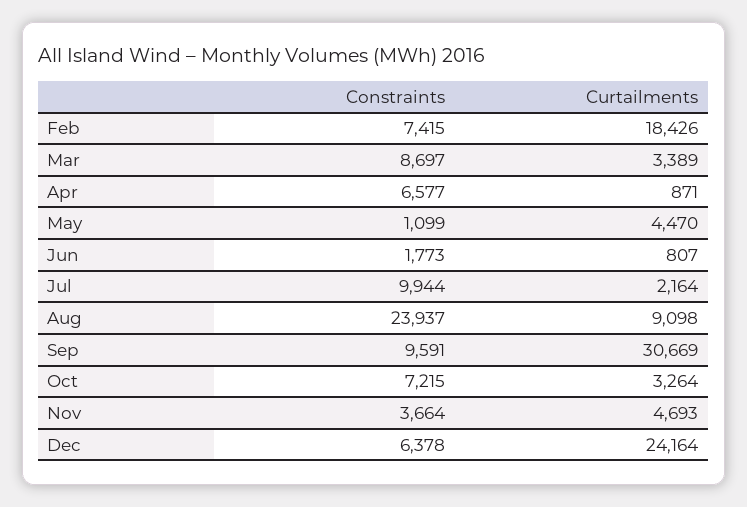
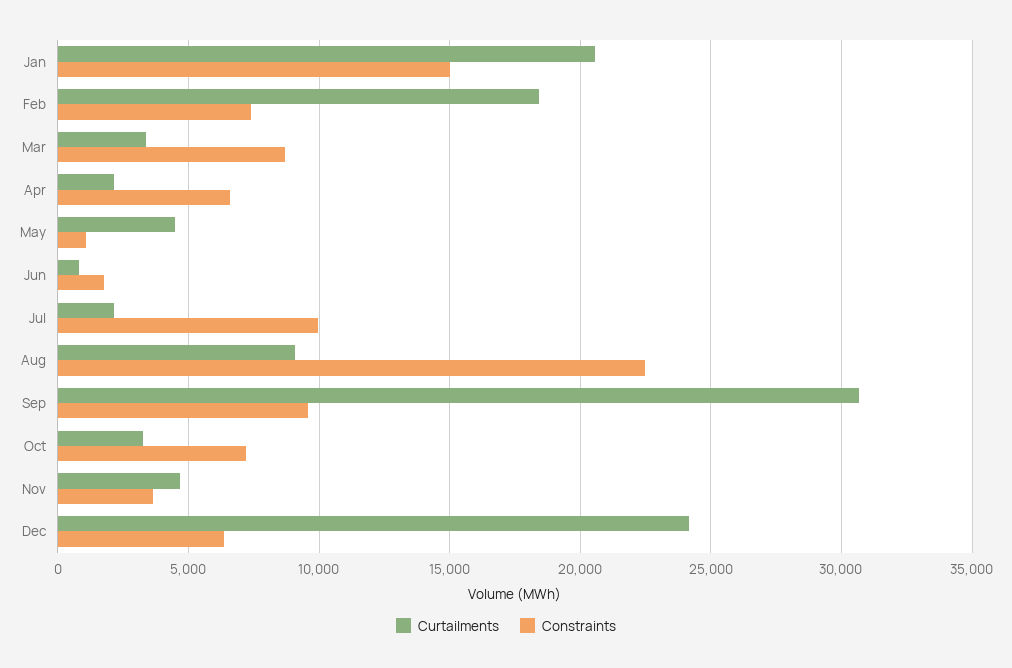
Curtailments, Apr: 871 -> 2000
Constraints, Aug: 23937 -> 22500
Curtailments, Jan: none -> 20500
Constraints, Jan: none -> 15000

